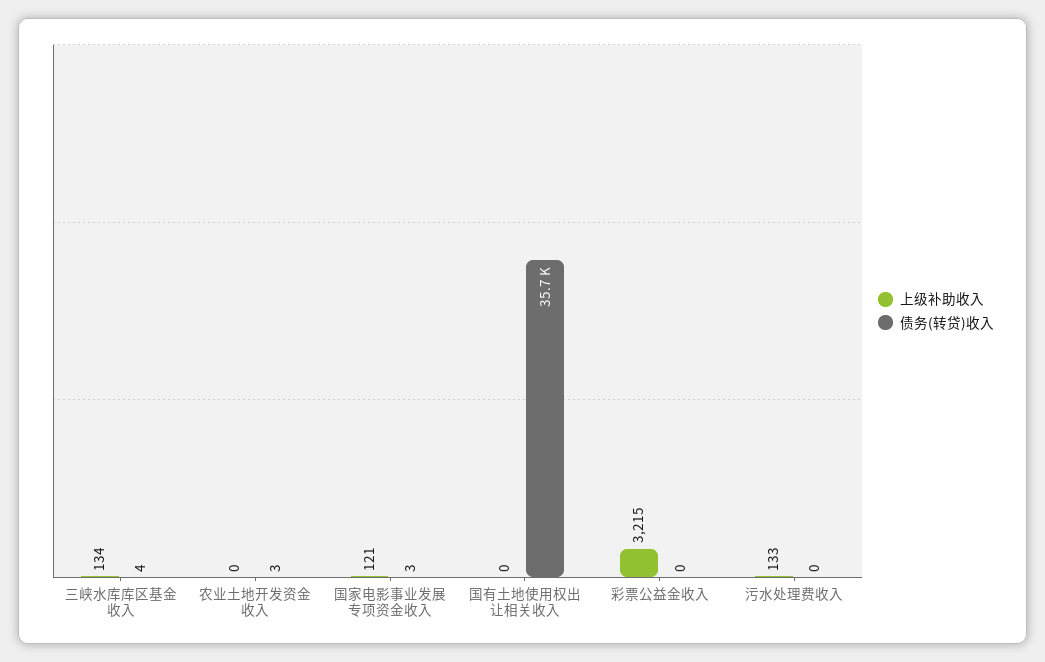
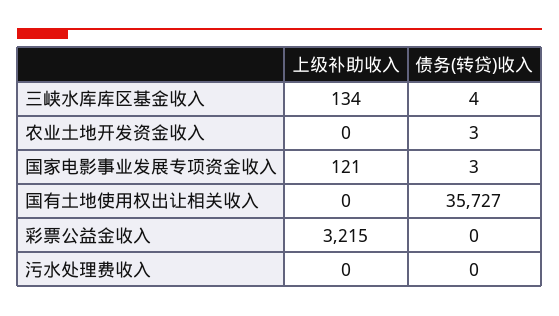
上级补助收入, 污水处理费收入: 133 -> 0

